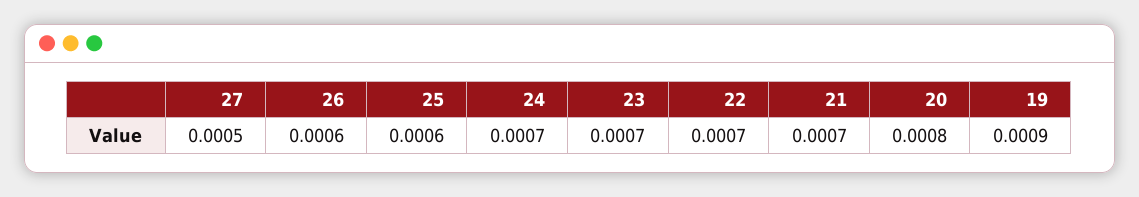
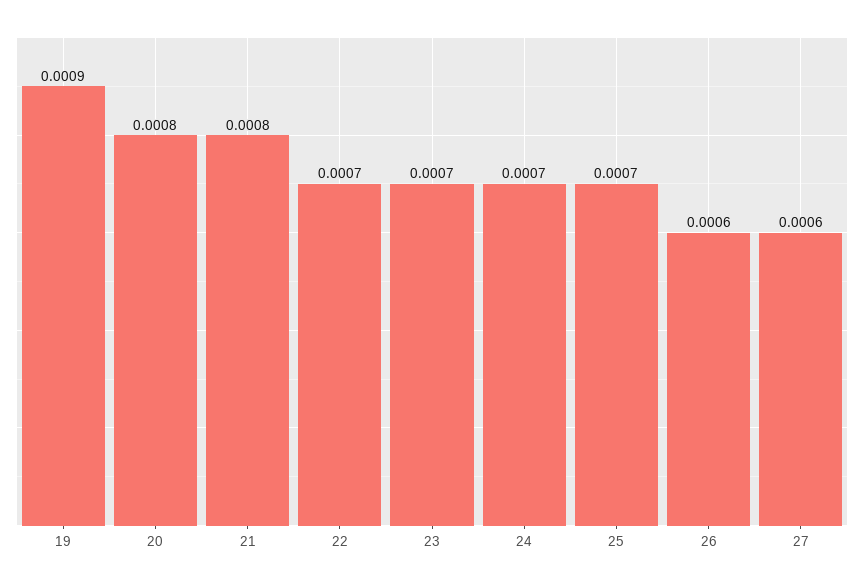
27: 0.0005 -> 0.0006
25: 0.0006 -> 0.0007
21: 0.0007 -> 0.0008

